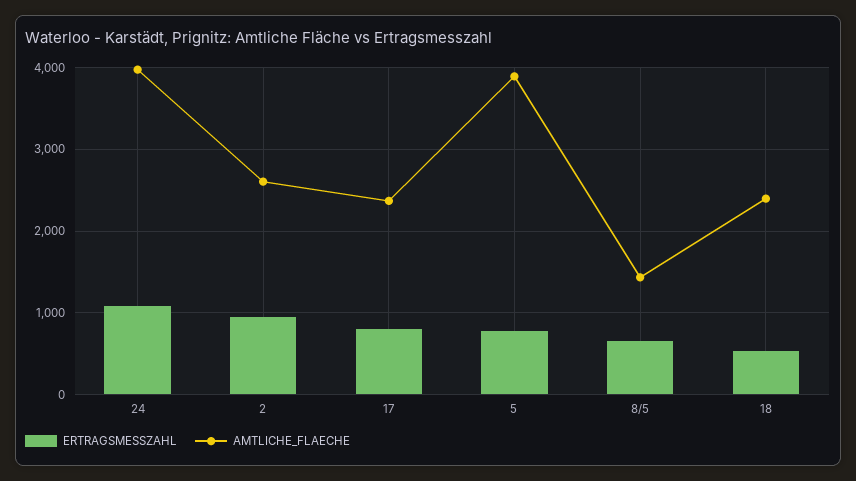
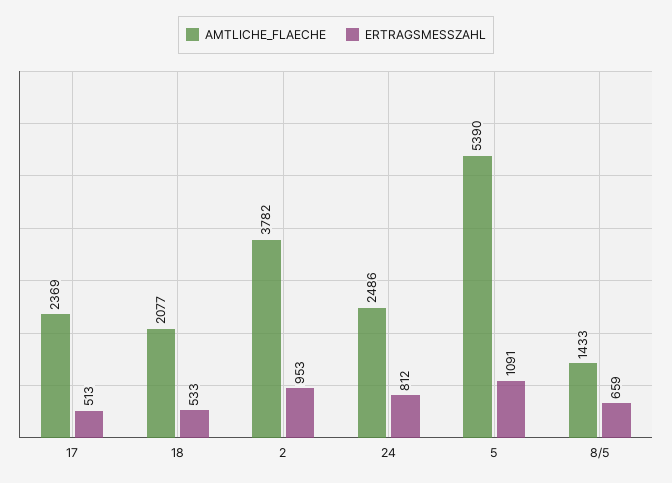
ERTRAGSMESSZAHL, 24: 1100 -> 812
AMTLICHE_FLAECHE, 24: 4000 -> 2486
AMTLICHE_FLAECHE, 2: 2600 -> 3782
ERTRAGSMESSZAHL, 17: 800 -> 513
ERTRAGSMESSZAHL, 5: 800 -> 1091
AMTLICHE_FLAECHE, 5: 3900 -> 5390
AMTLICHE_FLAECHE, 18: 2400 -> 2077

